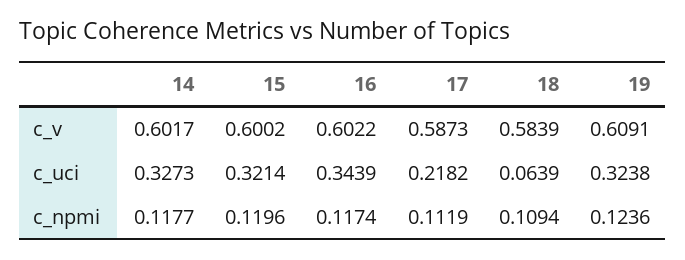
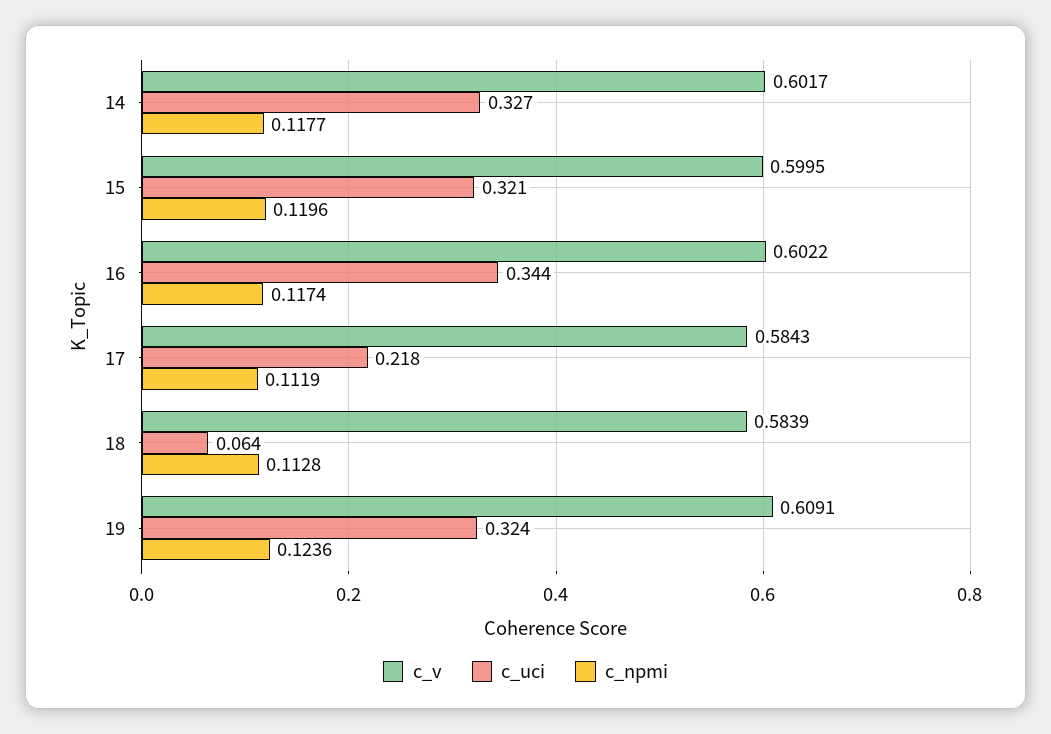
c_v, 15: 0.6002 -> 0.5995
c_v, 17: 0.5873 -> 0.5843
c_npmi, 18: 0.1094 -> 0.1128

